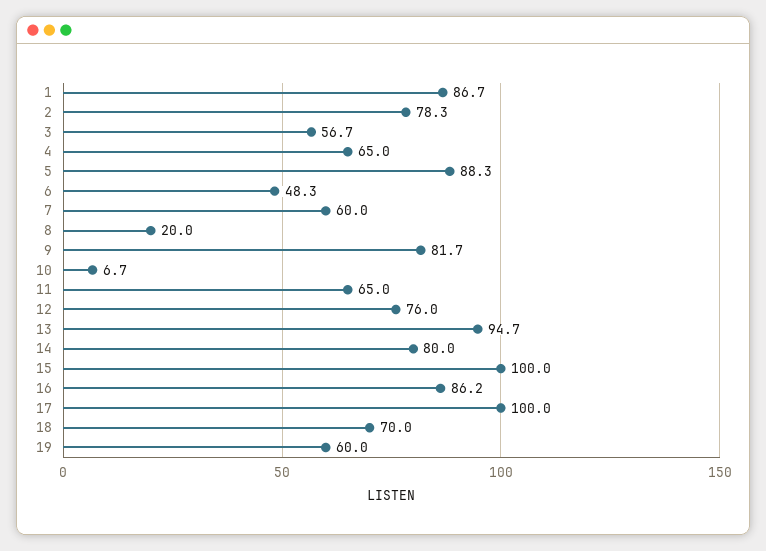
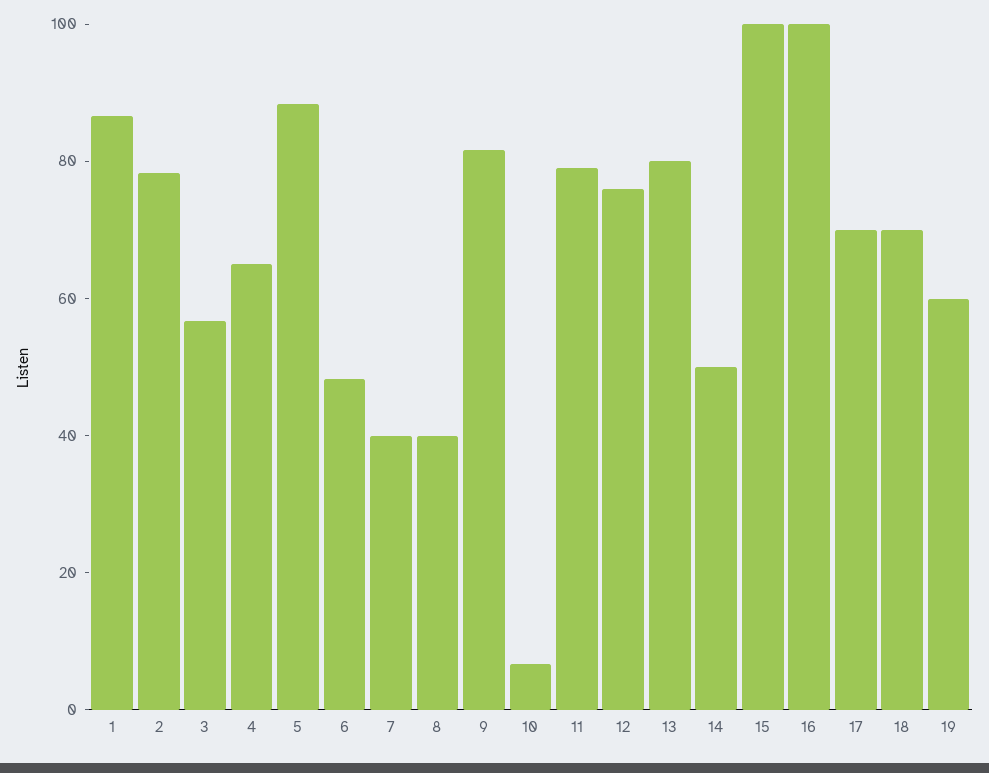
7: 60 -> 40
8: 20 -> 40
11: 65 -> 80
13: 94.7 -> 80
14: 80 -> 50
16: 86.2 -> 100
17: 100 -> 70

